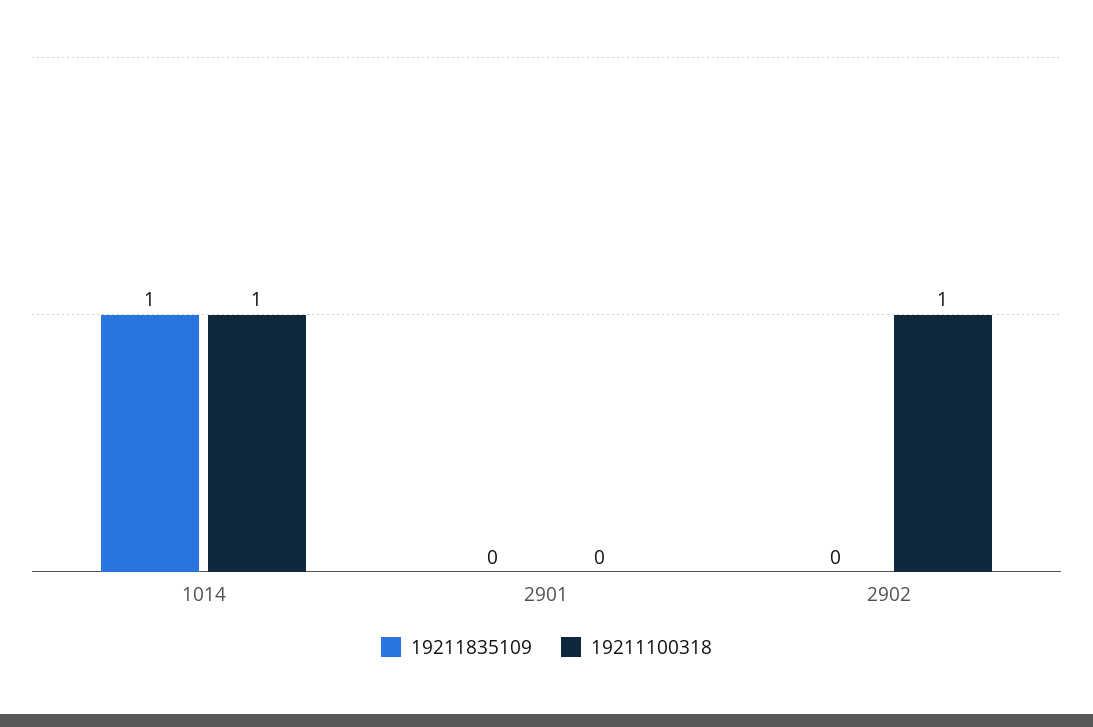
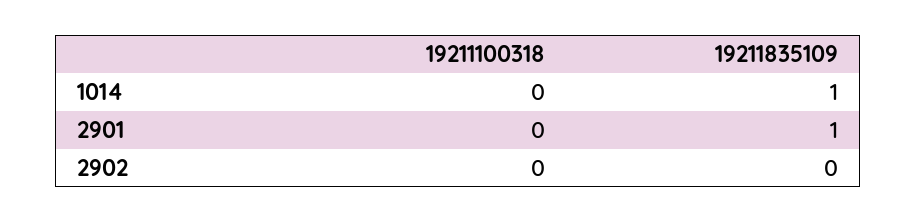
19211100318, 1014: 1 -> 0
19211835109, 2901: 0 -> 1
19211100318, 2902: 1 -> 0

